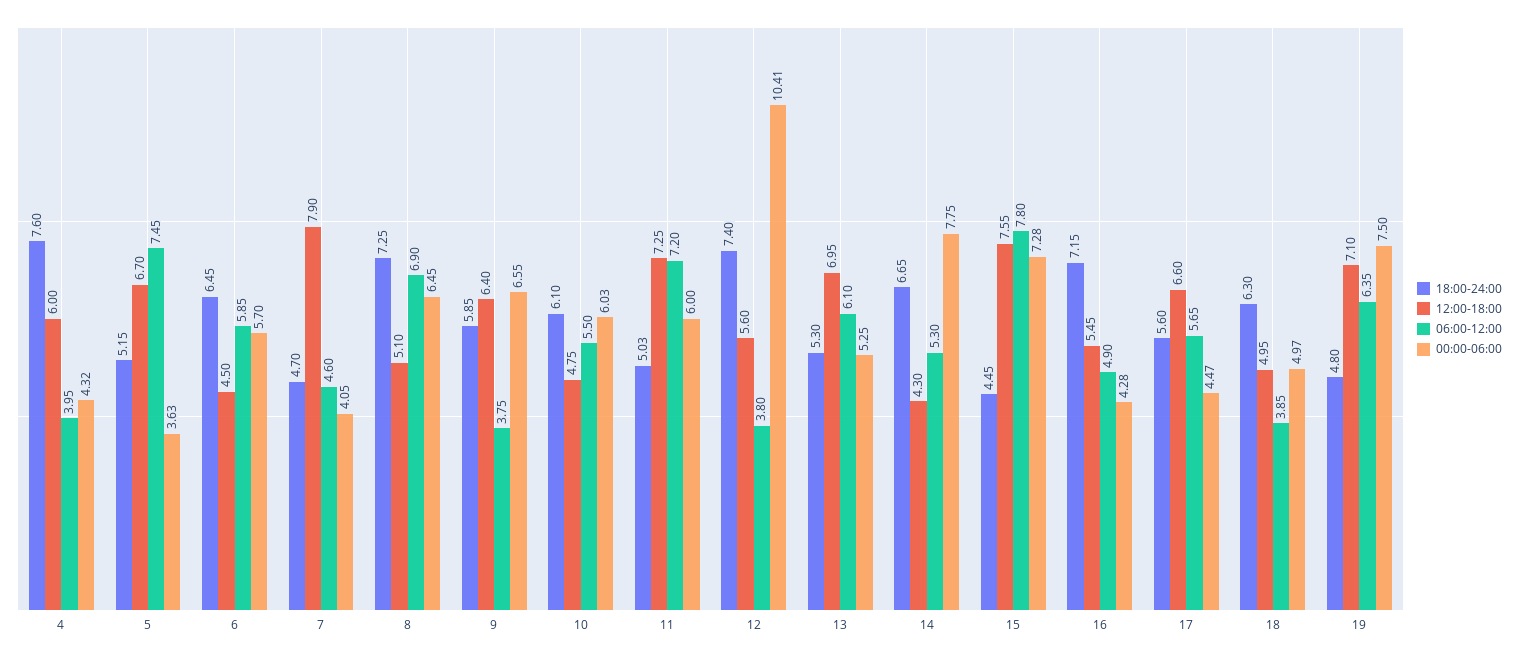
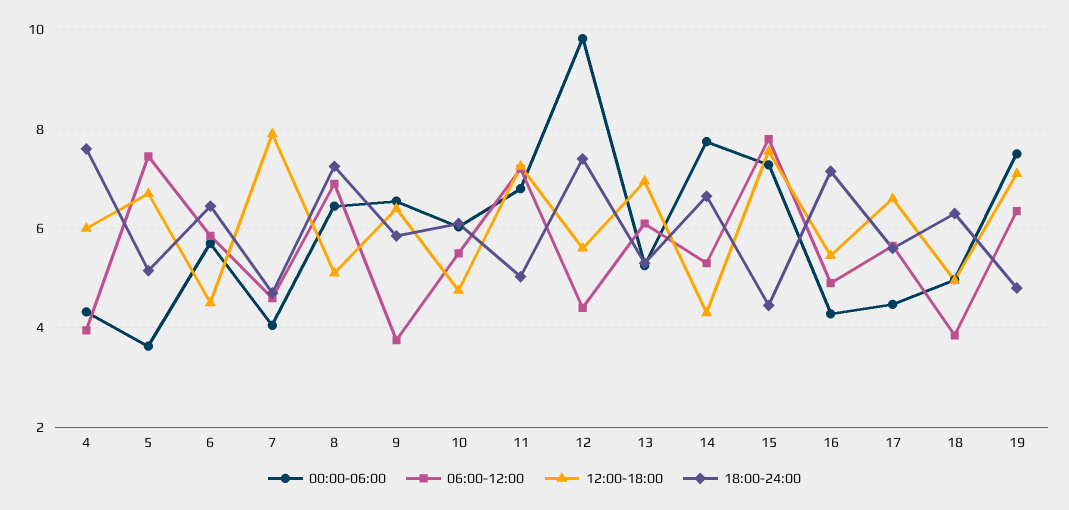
00:00-06:00, 11: 6 -> 6.8
06:00-12:00, 12: 3.8 -> 4.4
00:00-06:00, 12: 10.41 -> 9.8

